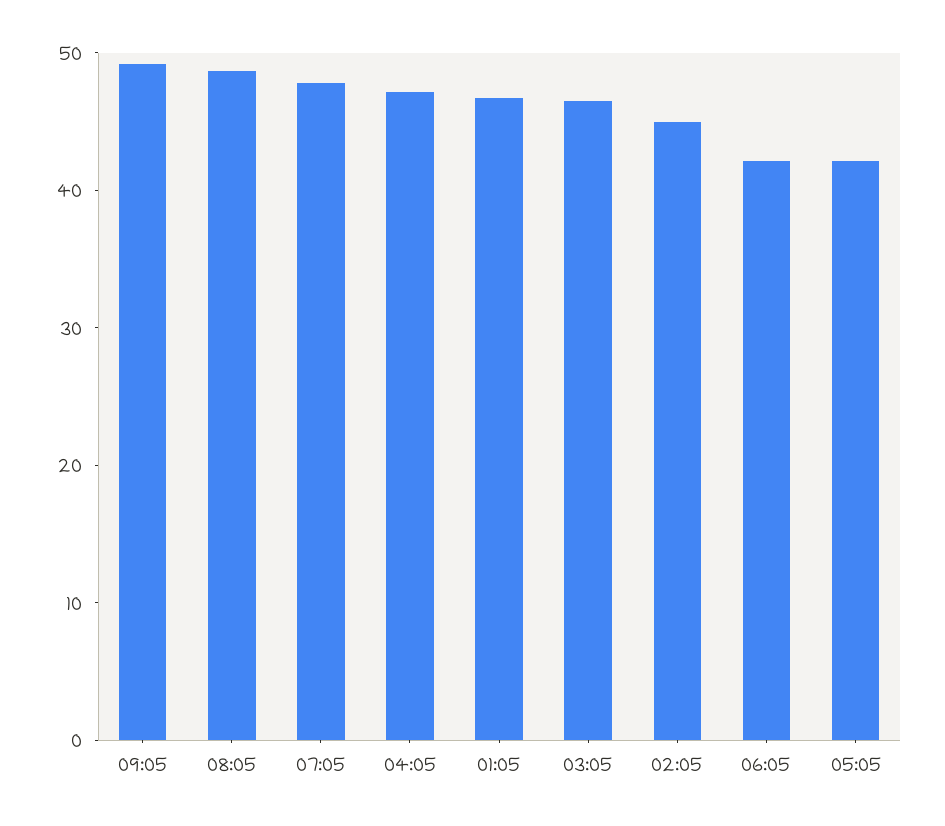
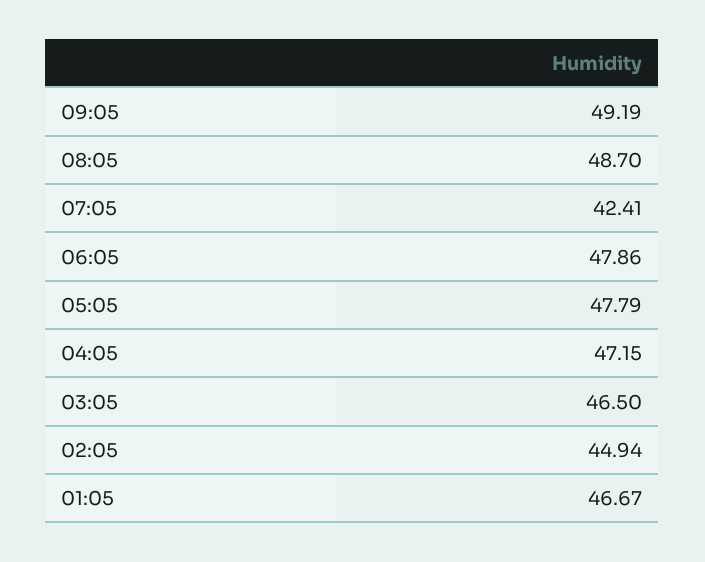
07:05: 48 -> 42.41
06:05: 42 -> 47.86
05:05: 42 -> 47.79

